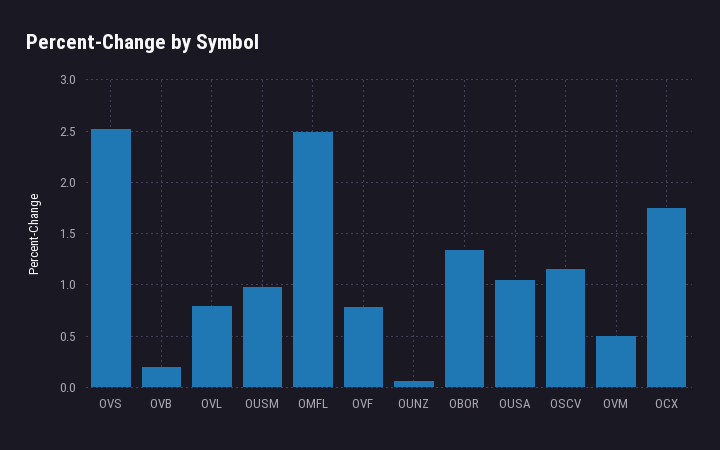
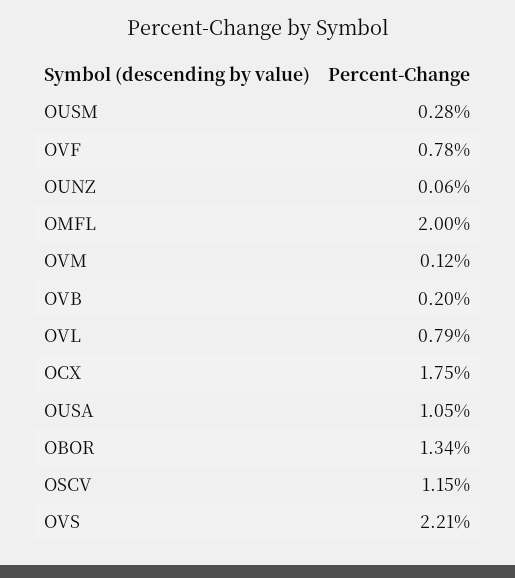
OVS: 2.5 -> 2.21
OUSM: 1 -> 0.28
OMFL: 2.5 -> 2
OVM: 0.5 -> 0.12

